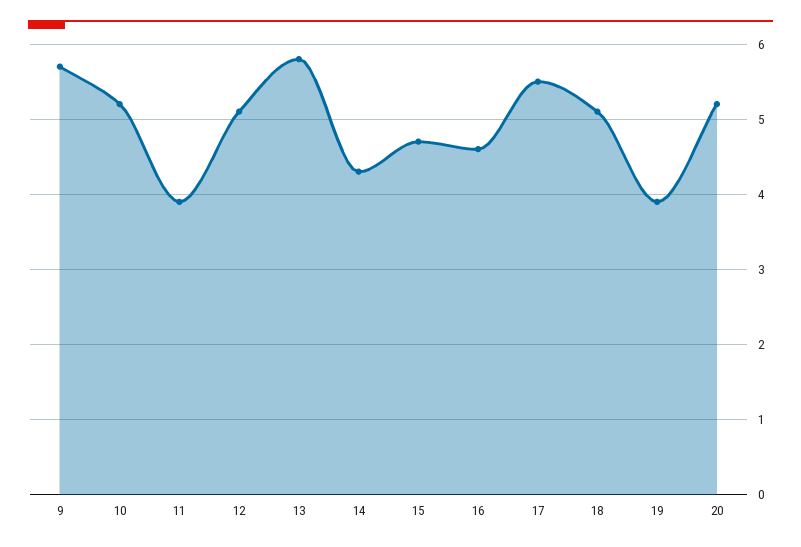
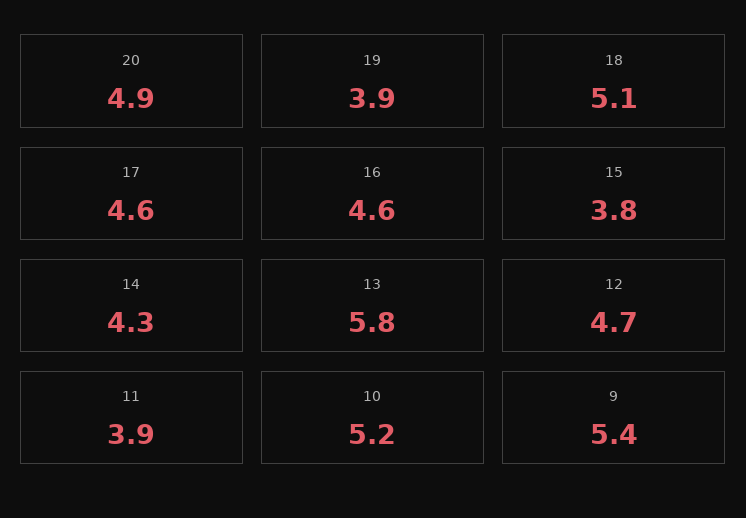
9: 5.7 -> 5.4
12: 5.1 -> 4.7
15: 4.7 -> 3.8
17: 5.5 -> 4.6
20: 5.2 -> 4.9

